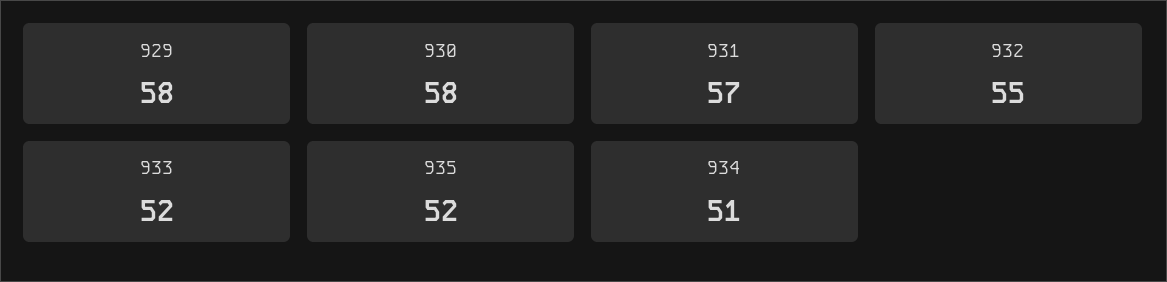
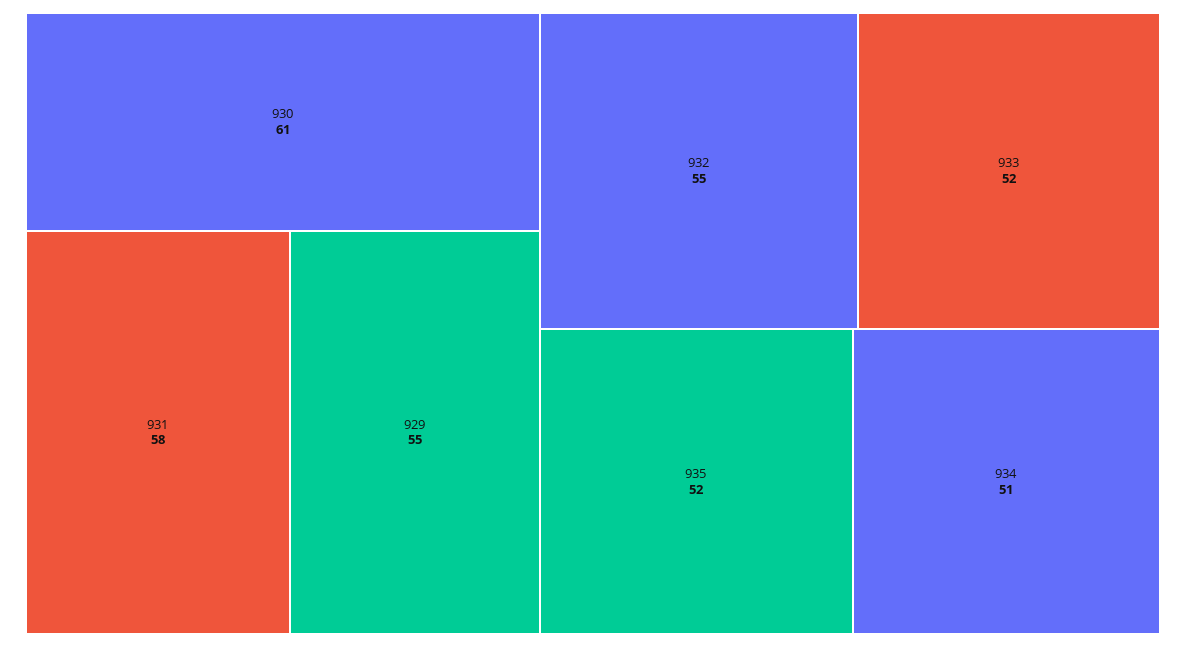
929: 58 -> 55
930: 58 -> 61
931: 57 -> 58

